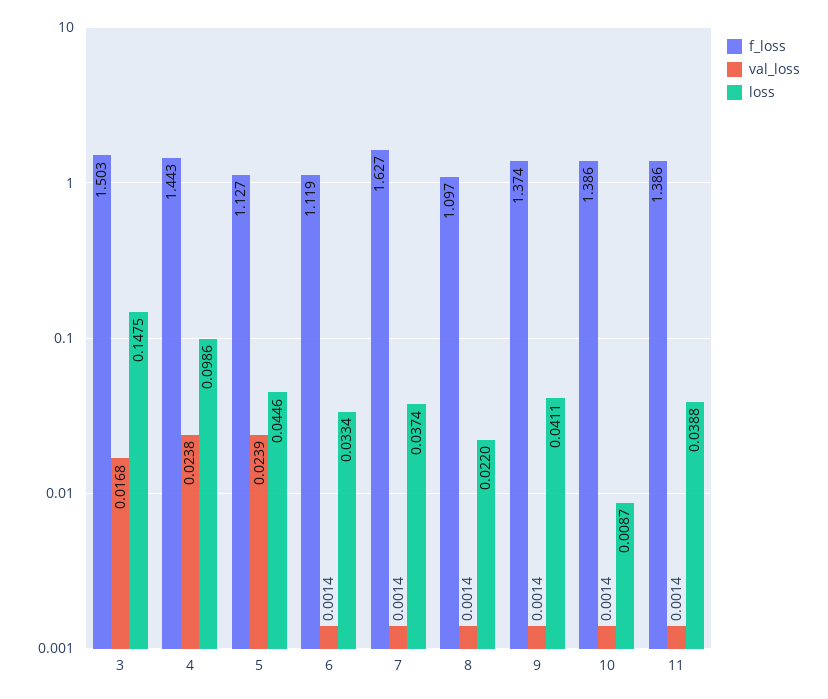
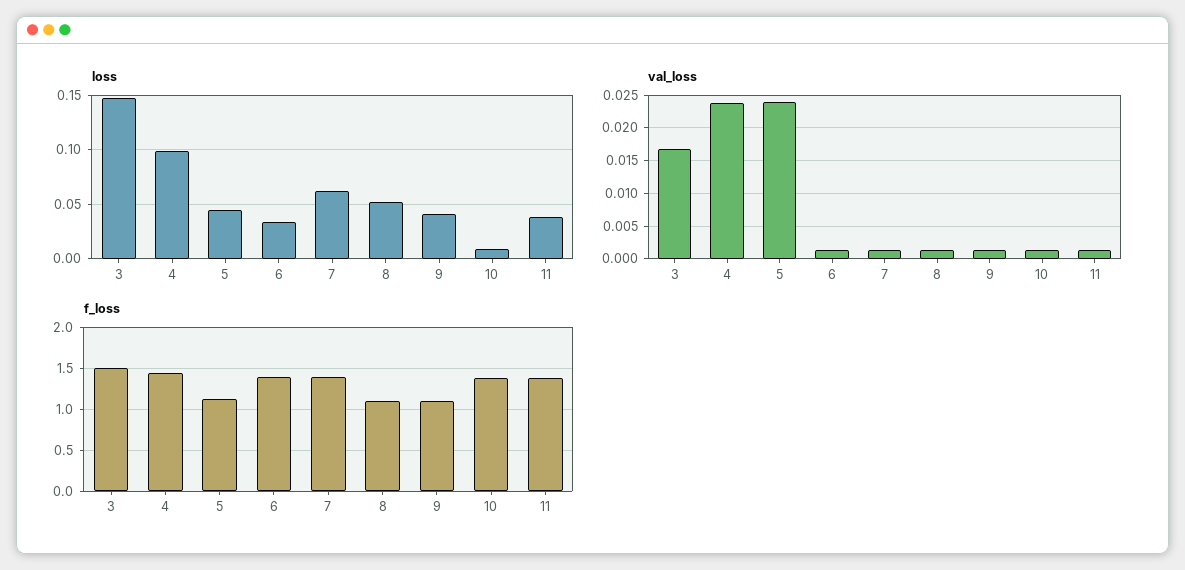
f_loss, 6: 1.119 -> 1.4
f_loss, 7: 1.627 -> 1.4
loss, 7: 0.0374 -> 0.06
loss, 8: 0.022 -> 0.05
f_loss, 9: 1.374 -> 1.1

